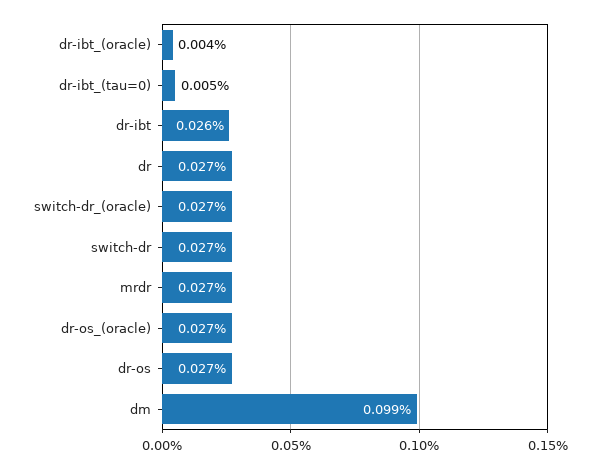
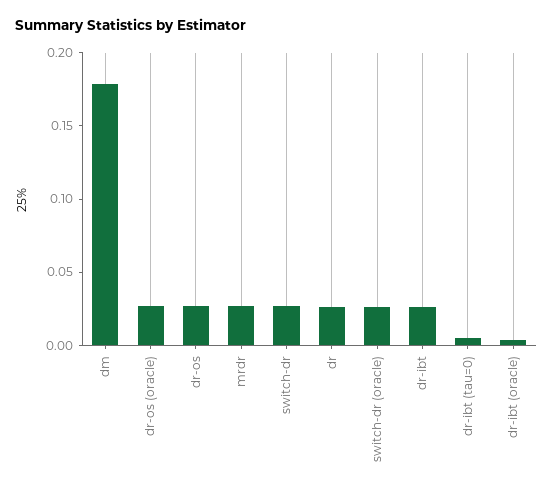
dm: 0.099 -> 0.18

